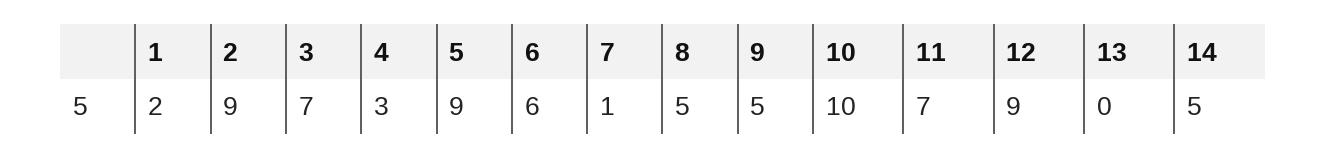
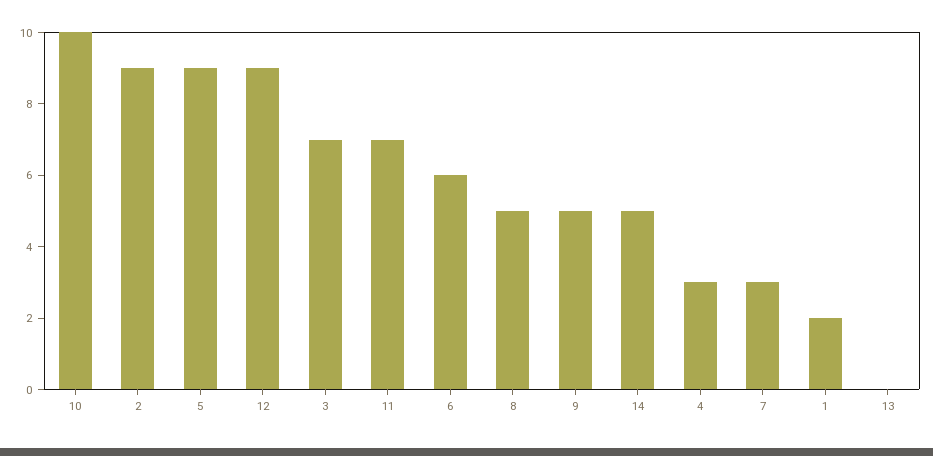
7: 1 -> 3

